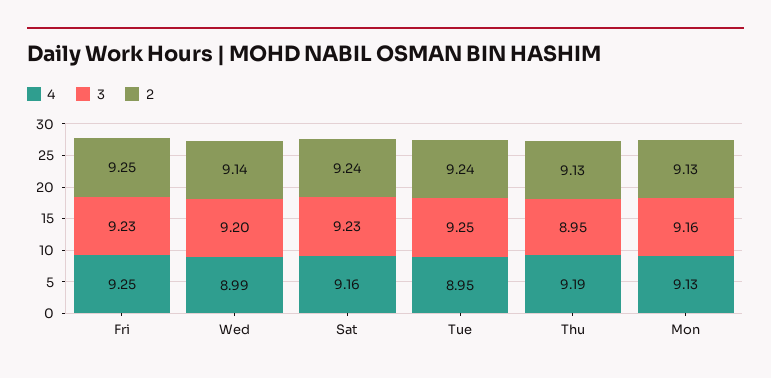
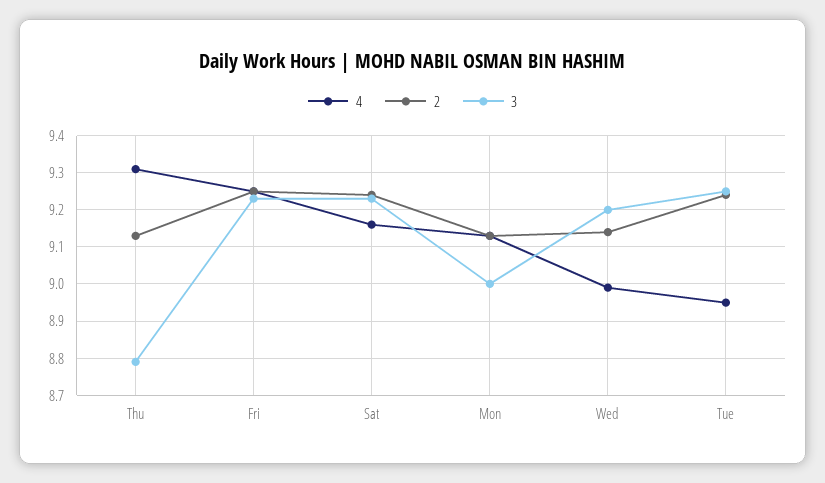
4, Thu: 9.19 -> 9.3
3, Thu: 8.95 -> 8.8
3, Mon: 9.16 -> 9

